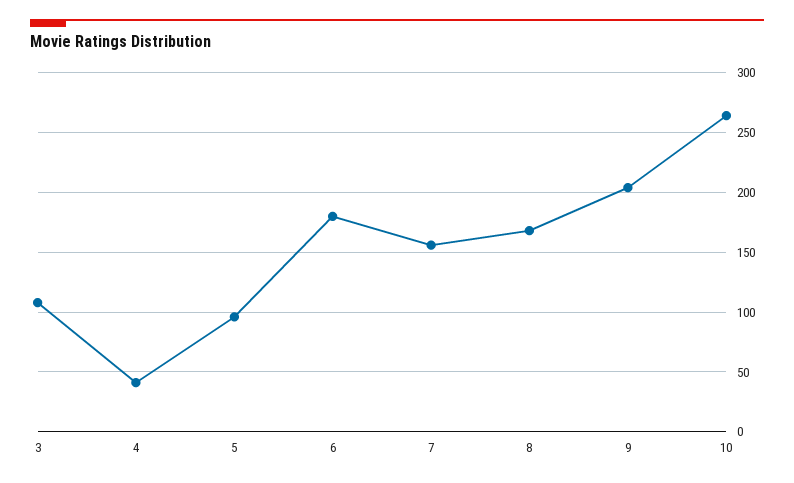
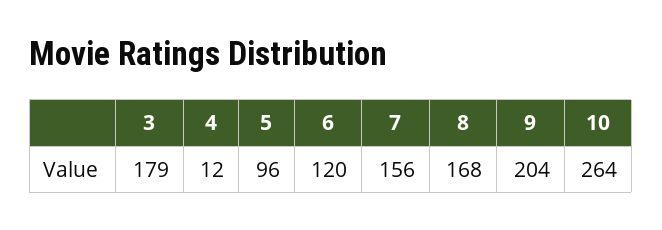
3: 110 -> 179
4: 40 -> 12
6: 180 -> 120

